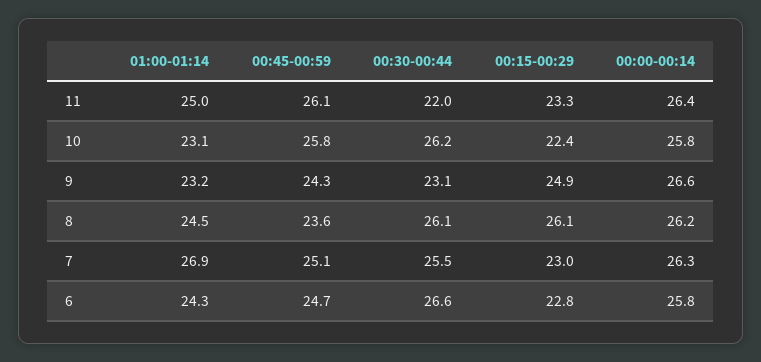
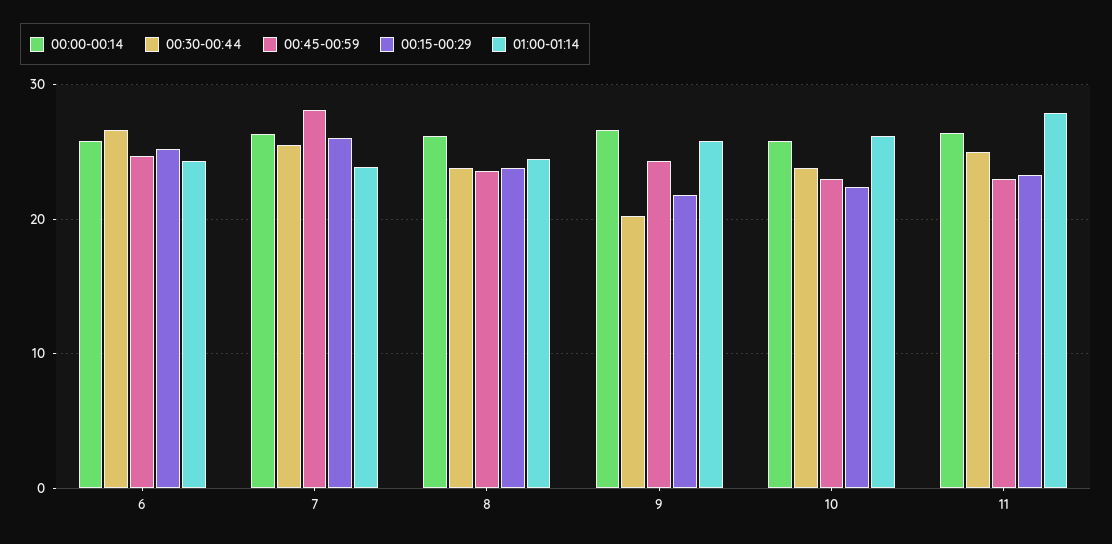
01:00-01:14, 11: 25 -> 28
00:45-00:59, 11: 26.1 -> 23
00:30-00:44, 11: 22 -> 25
01:00-01:14, 10: 23.1 -> 26
00:45-00:59, 10: 25.8 -> 23
00:30-00:44, 10: 26.2 -> 24
01:00-01:14, 9: 23.2 -> 26
00:30-00:44, 9: 23.1 -> 20
00:15-00:29, 9: 24.9 -> 22
00:30-00:44, 8: 26.1 -> 24
00:15-00:29, 8: 26.1 -> 24
01:00-01:14, 7: 26.9 -> 24
00:45-00:59, 7: 25.1 -> 28
00:15-00:29, 7: 23 -> 26
00:15-00:29, 6: 22.8 -> 25

